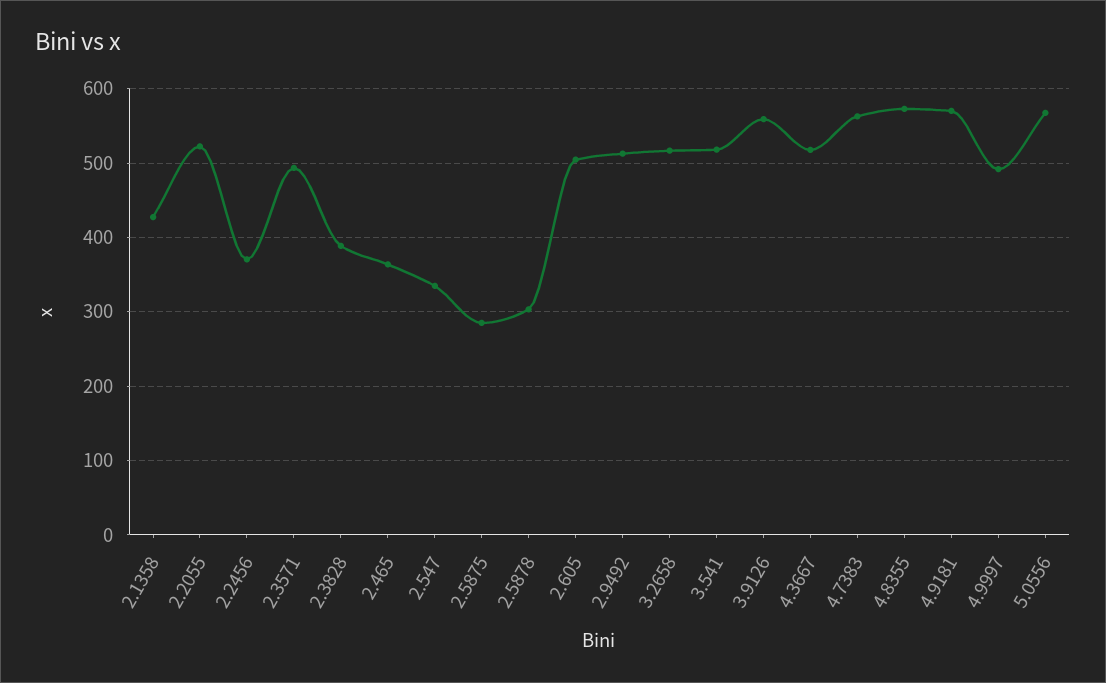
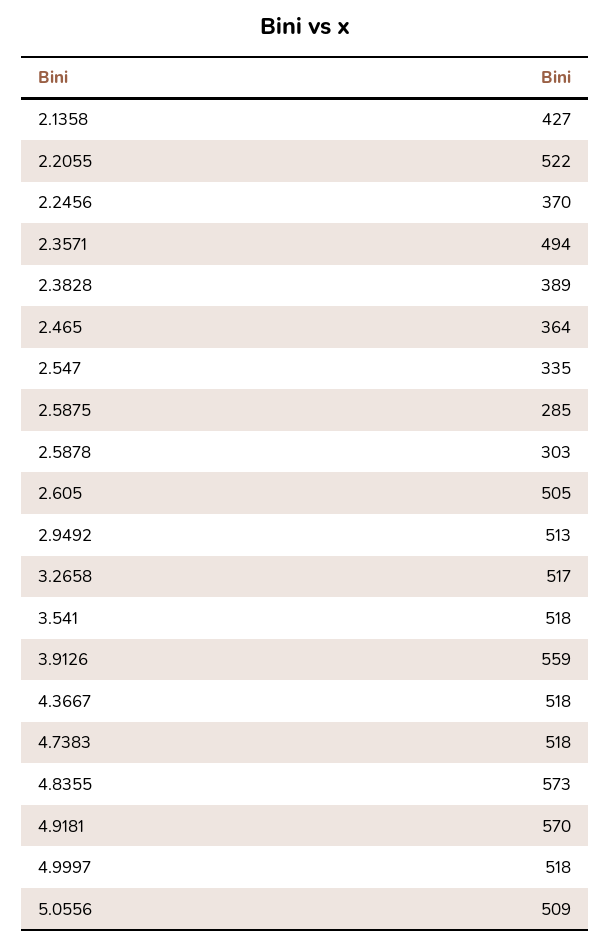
4.7383: 560 -> 518
4.9997: 490 -> 518
5.0556: 570 -> 509

